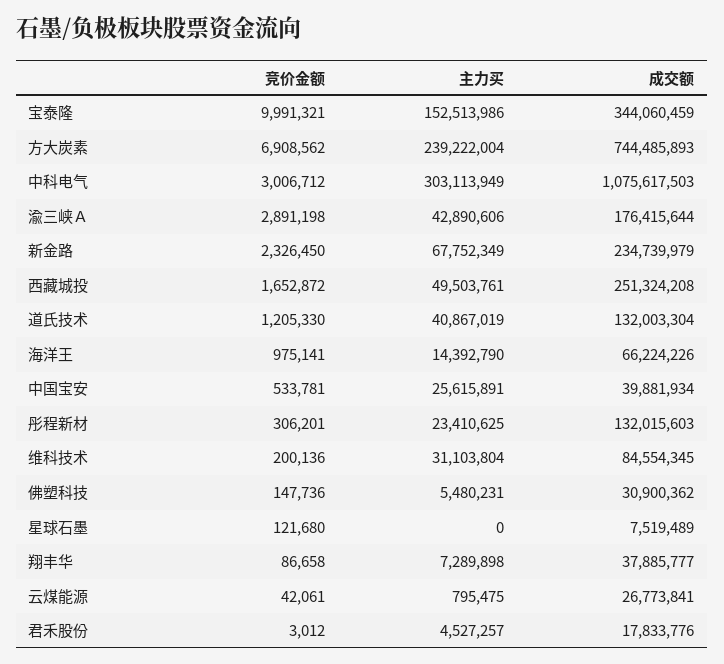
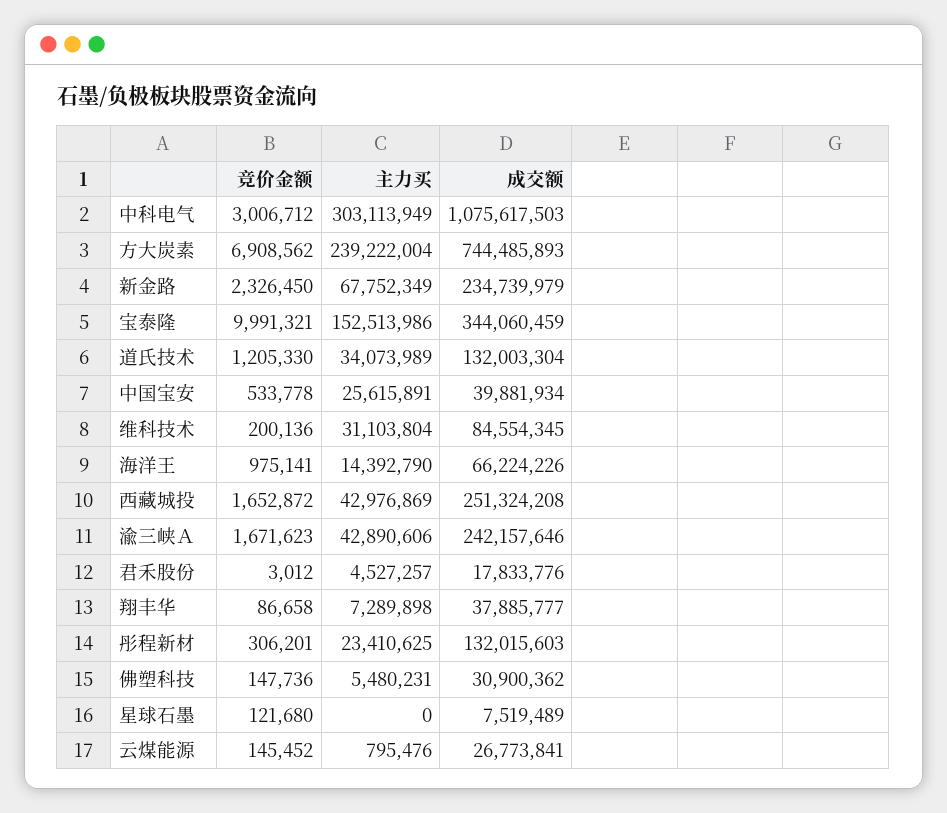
竞价金额, 渝三峡Ａ: 2891198 -> 1671623
成交额, 渝三峡Ａ: 176415644 -> 242157646
主力买, 西藏城投: 49503761 -> 42976869
主力买, 道氏技术: 40867019 -> 34073989
竞价金额, 中国宝安: 533781 -> 533778
竞价金额, 云煤能源: 42061 -> 145452
主力买, 云煤能源: 795475 -> 795476

